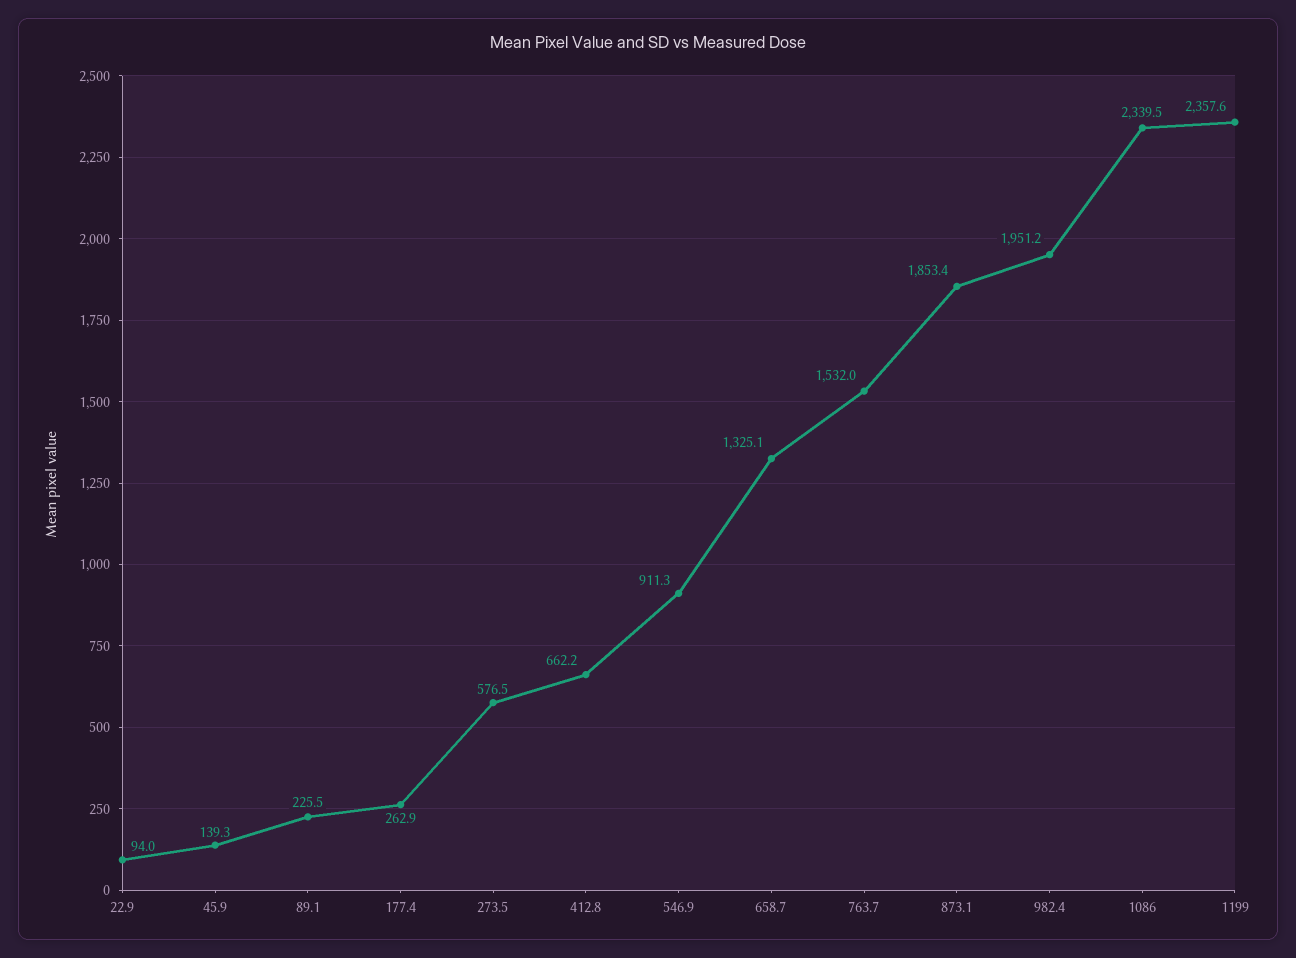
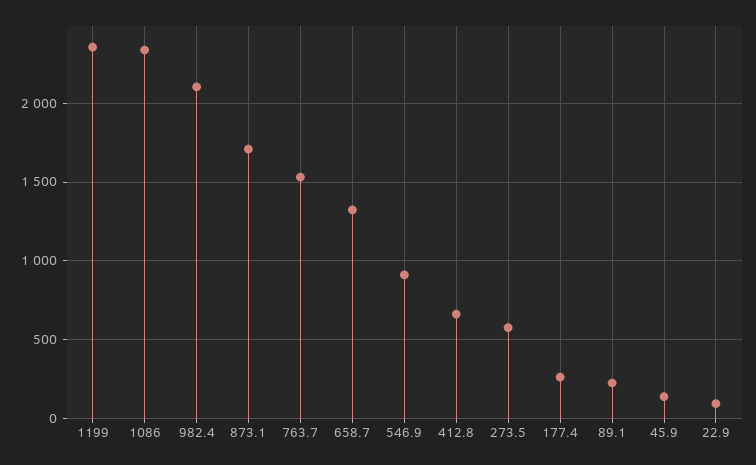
873.1: 1853.4 -> 1700
982.4: 1951.2 -> 2100

